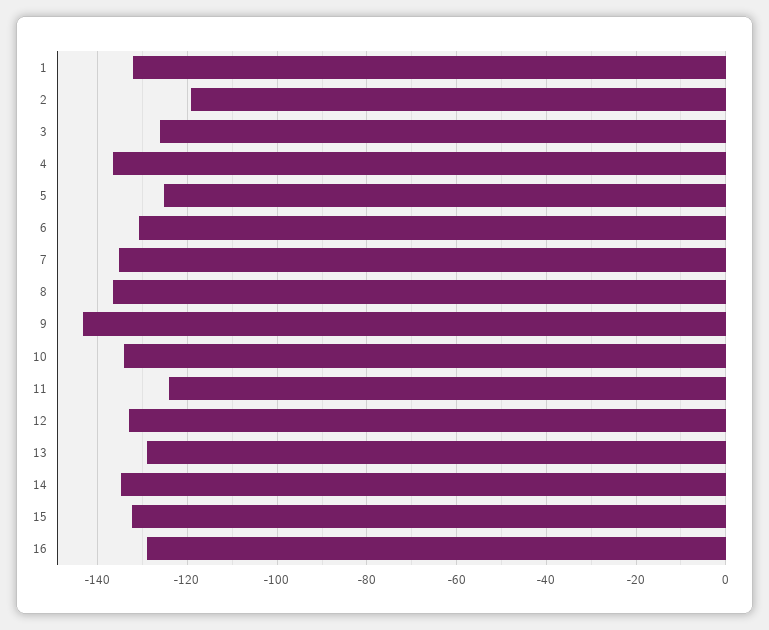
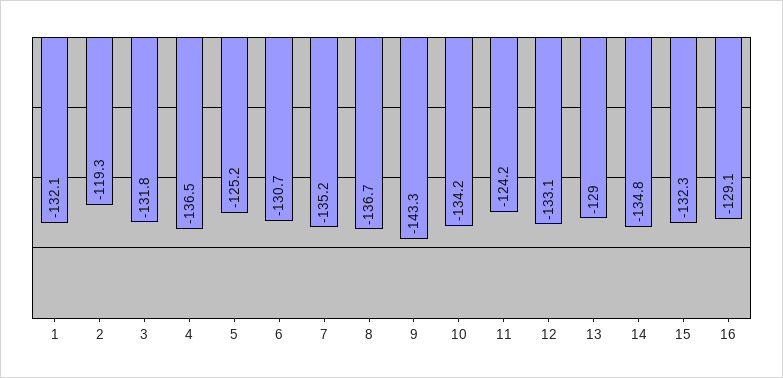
3: -126 -> -131.8

